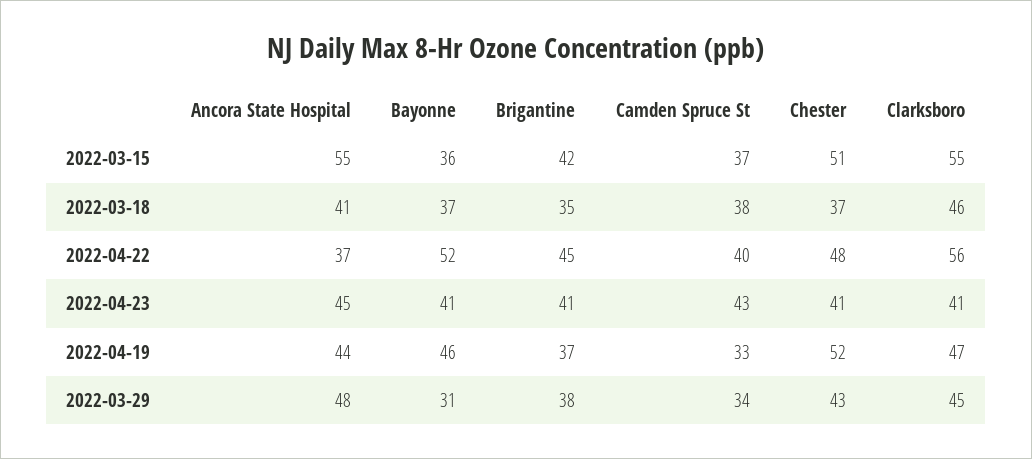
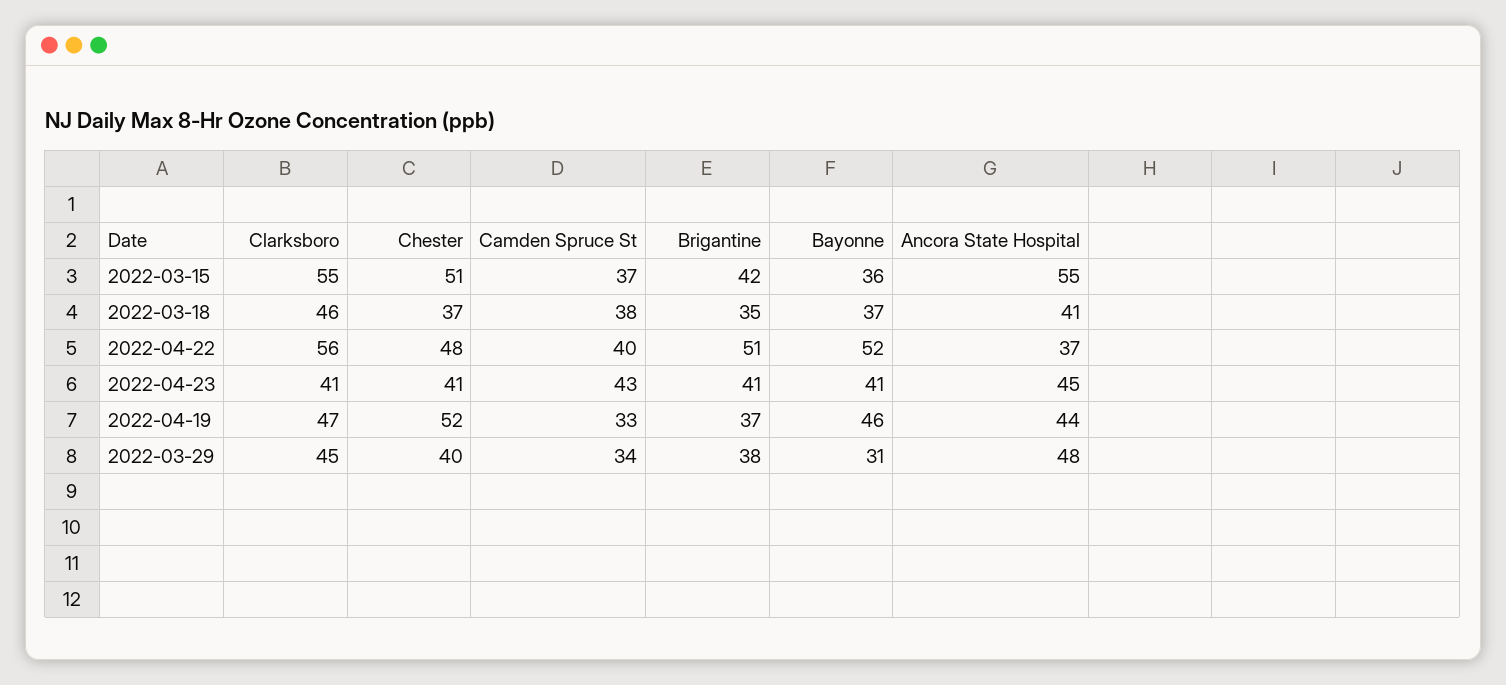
Brigantine, 2022-04-22: 45 -> 51
Chester, 2022-03-29: 43 -> 40

